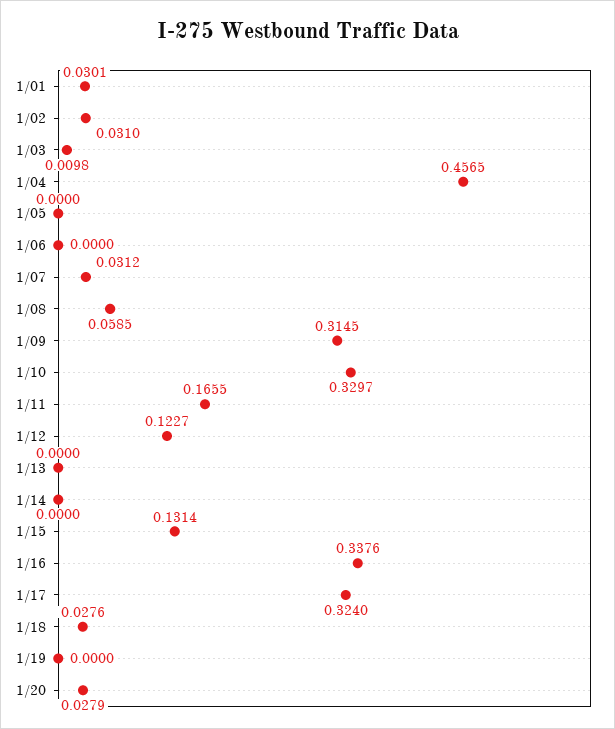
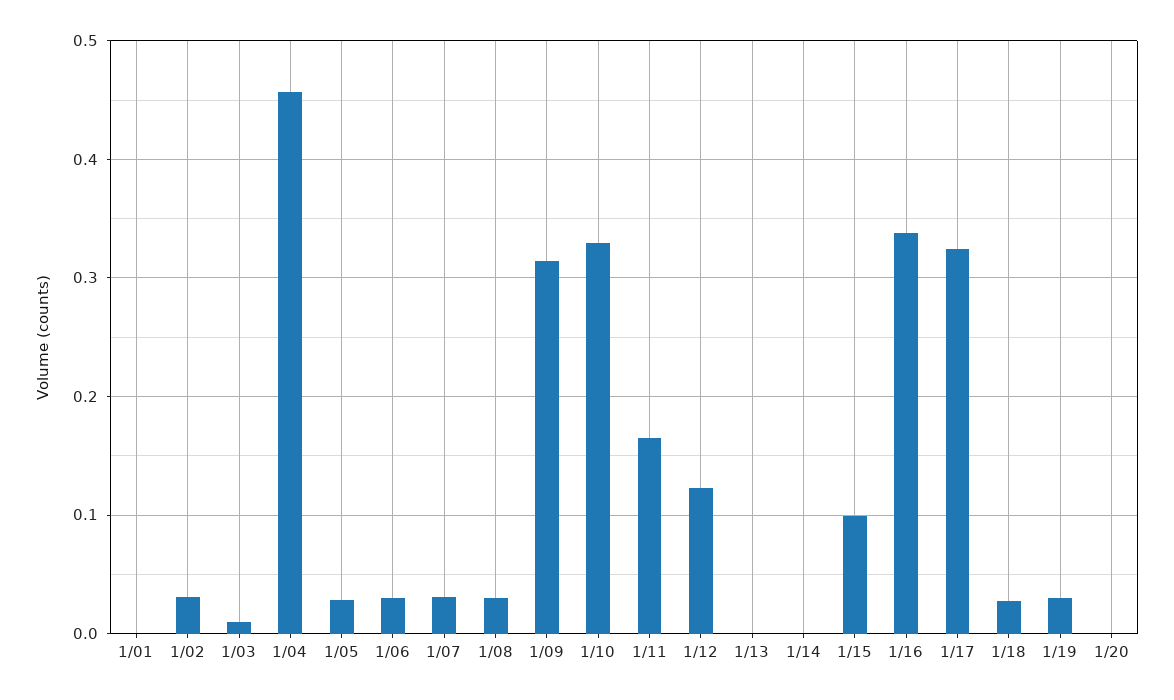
1/01: 0.0301 -> 0
1/05: 0 -> 0.03
1/06: 0 -> 0.03
1/08: 0.0585 -> 0.03
1/15: 0.1314 -> 0.1
1/19: 0 -> 0.03
1/20: 0.0279 -> 0

